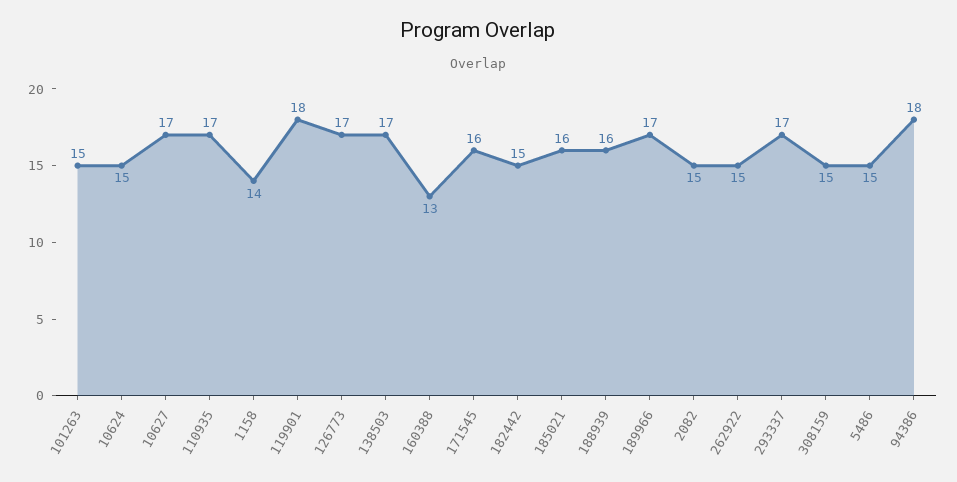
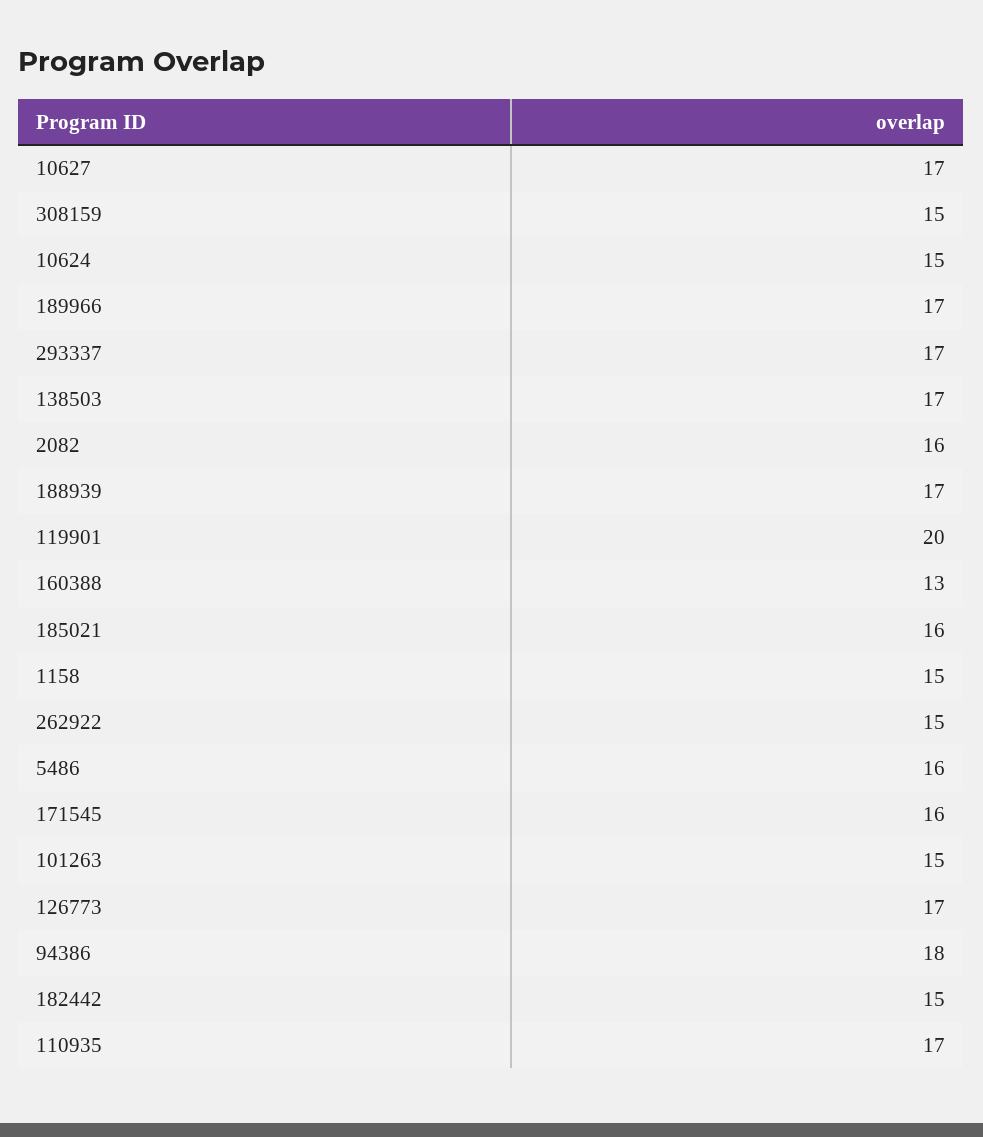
1158: 14 -> 15
119901: 18 -> 20
188939: 16 -> 17
2082: 15 -> 16
5486: 15 -> 16

